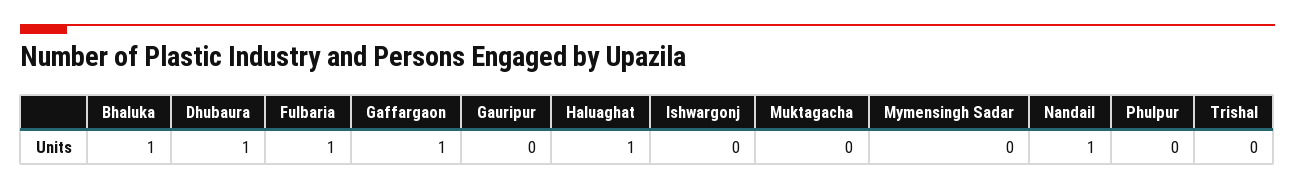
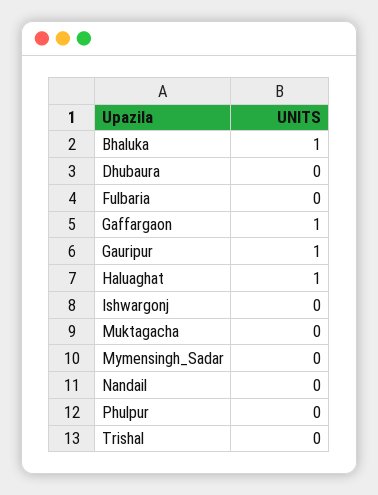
Dhubaura: 1 -> 0
Fulbaria: 1 -> 0
Gauripur: 0 -> 1
Nandail: 1 -> 0

